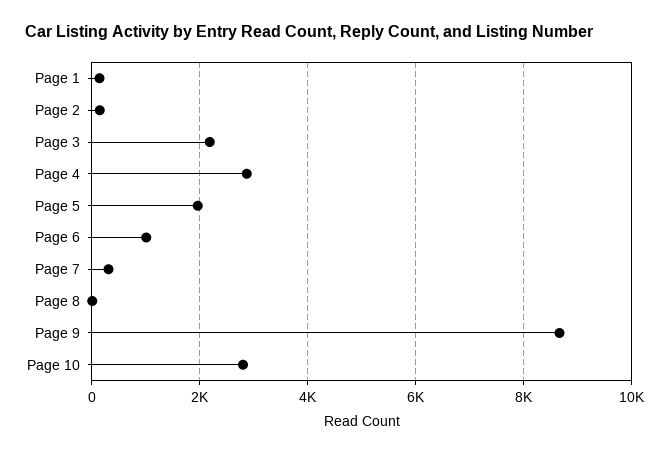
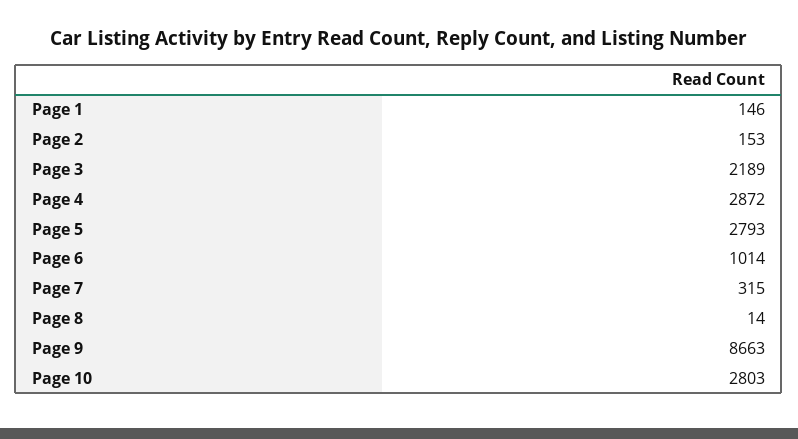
Page 5: 2000 -> 2793

